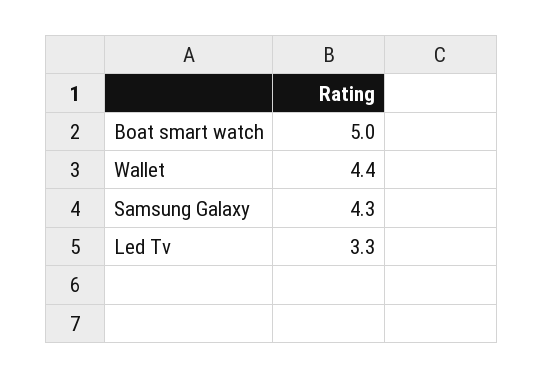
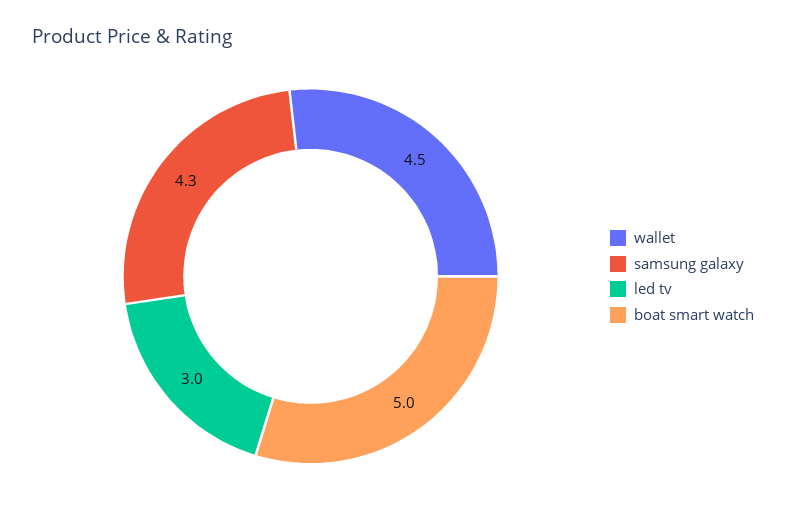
Wallet: 4.4 -> 4.5
Led Tv: 3.3 -> 3

